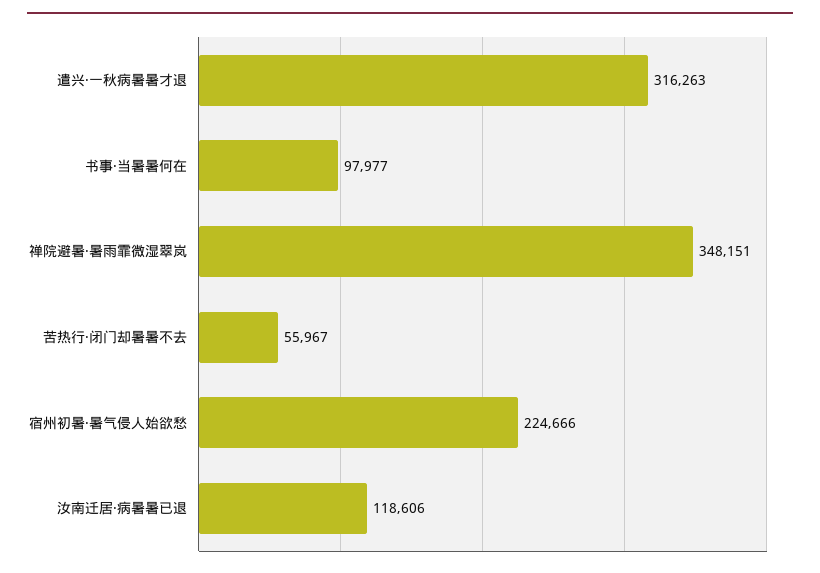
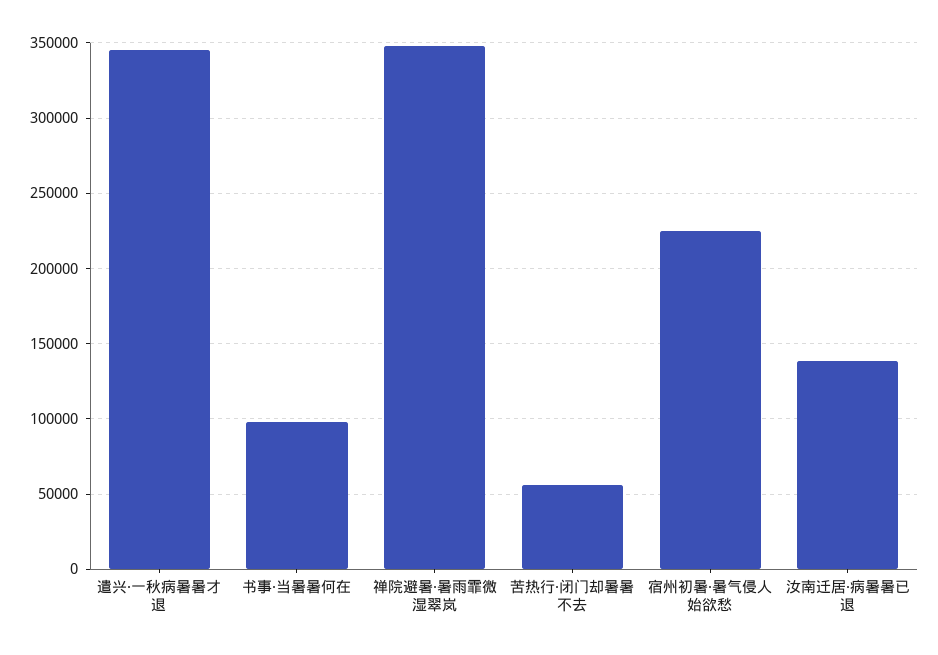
遣兴·一秋病暑暑才退: 316263 -> 345000
汝南迁居·病暑暑已退: 118606 -> 140000

